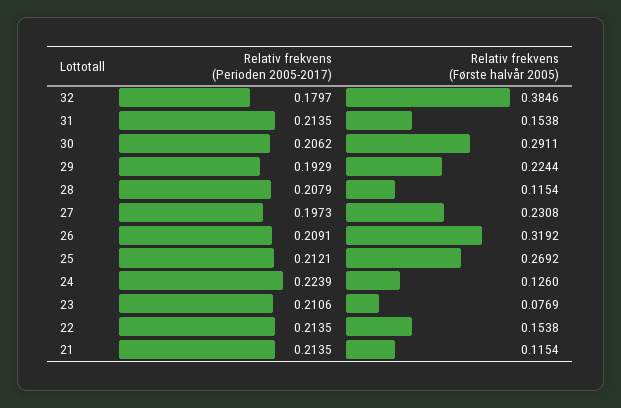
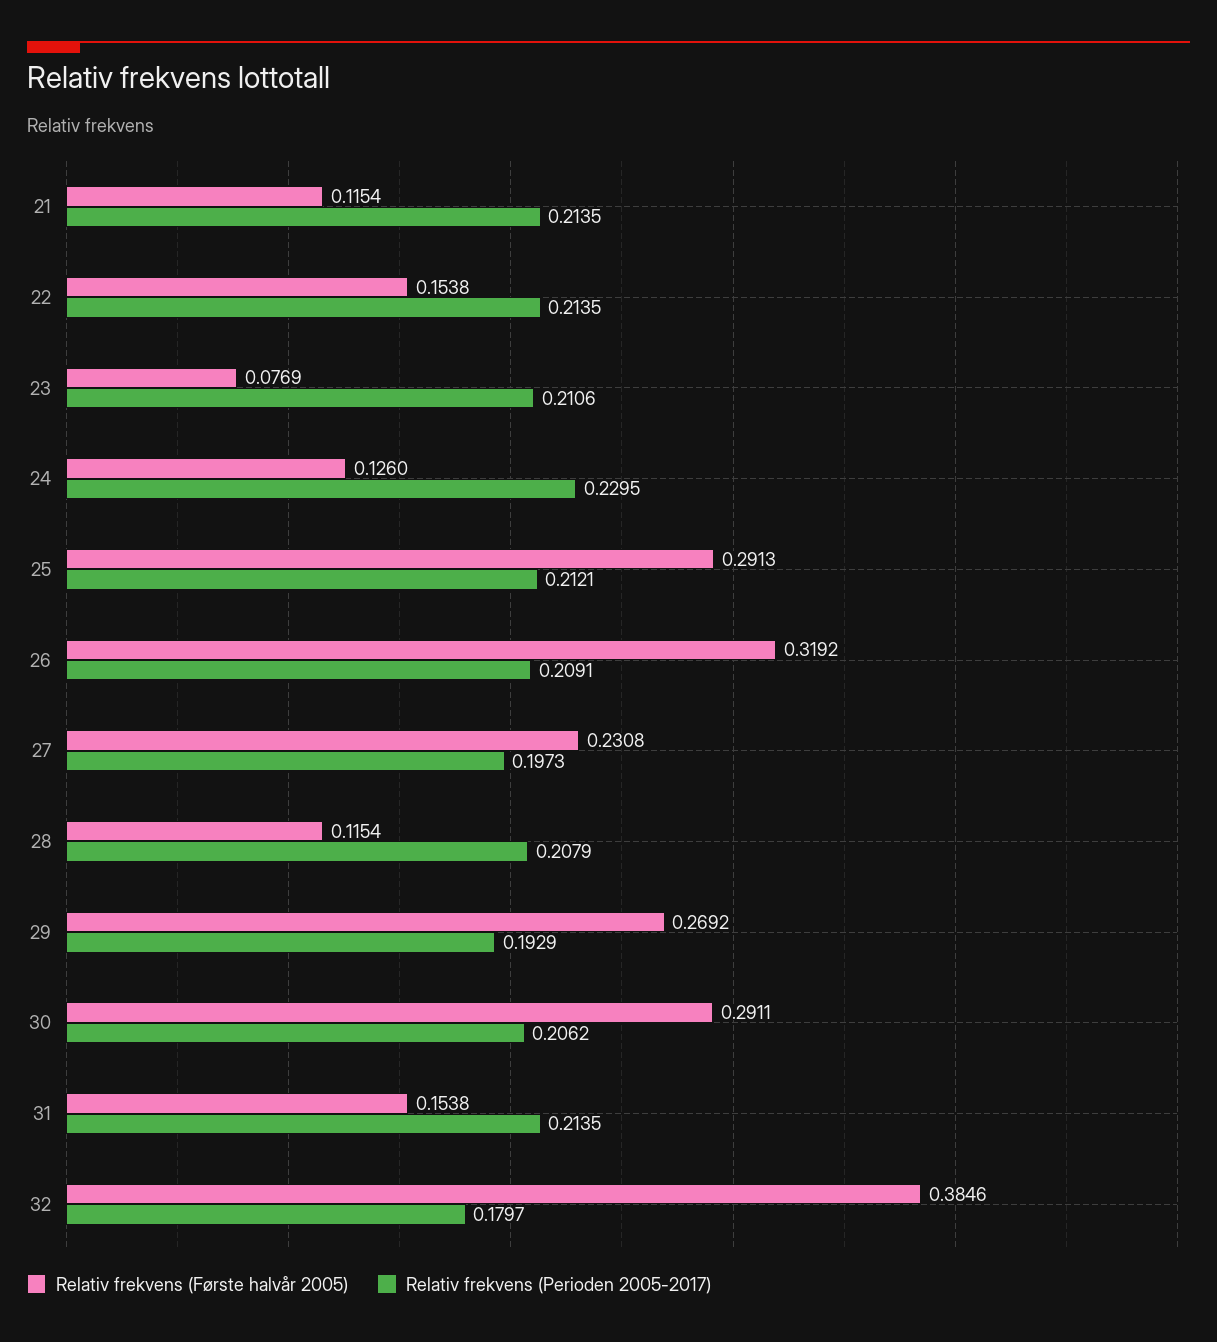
Relativ frekvens (Første halvår 2005), 29: 0.2244 -> 0.2692
Relativ frekvens (Første halvår 2005), 25: 0.2692 -> 0.2913
Relativ frekvens (Perioden 2005-2017), 24: 0.2239 -> 0.2295

